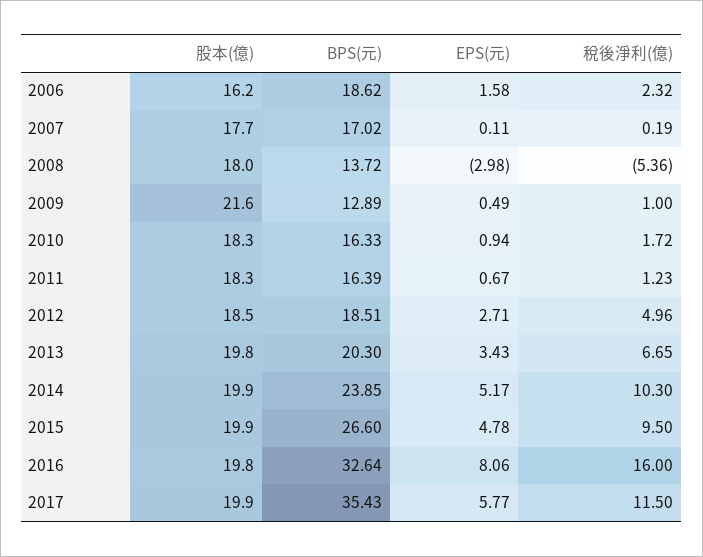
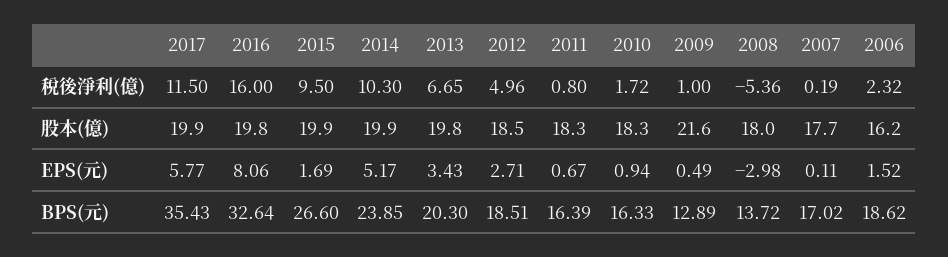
EPS(元), 2006: 1.58 -> 1.52
稅後淨利(億), 2011: 1.23 -> 0.8
EPS(元), 2015: 4.78 -> 1.69

